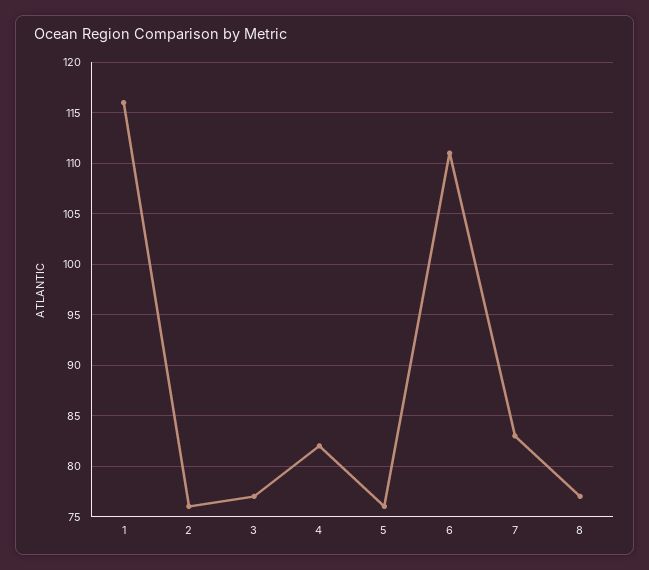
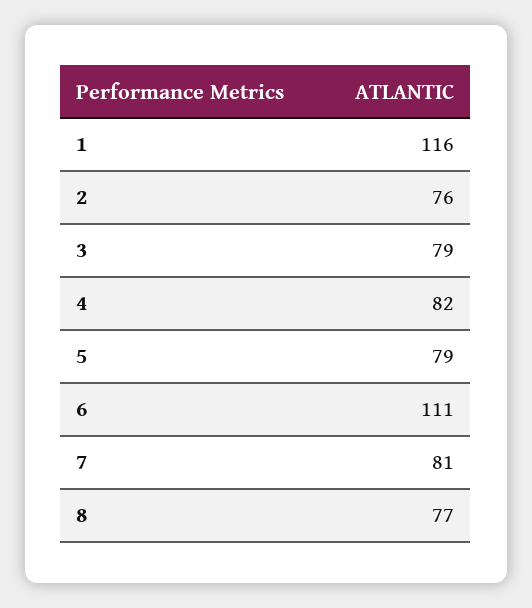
3: 77 -> 79
5: 76 -> 79
7: 83 -> 81

